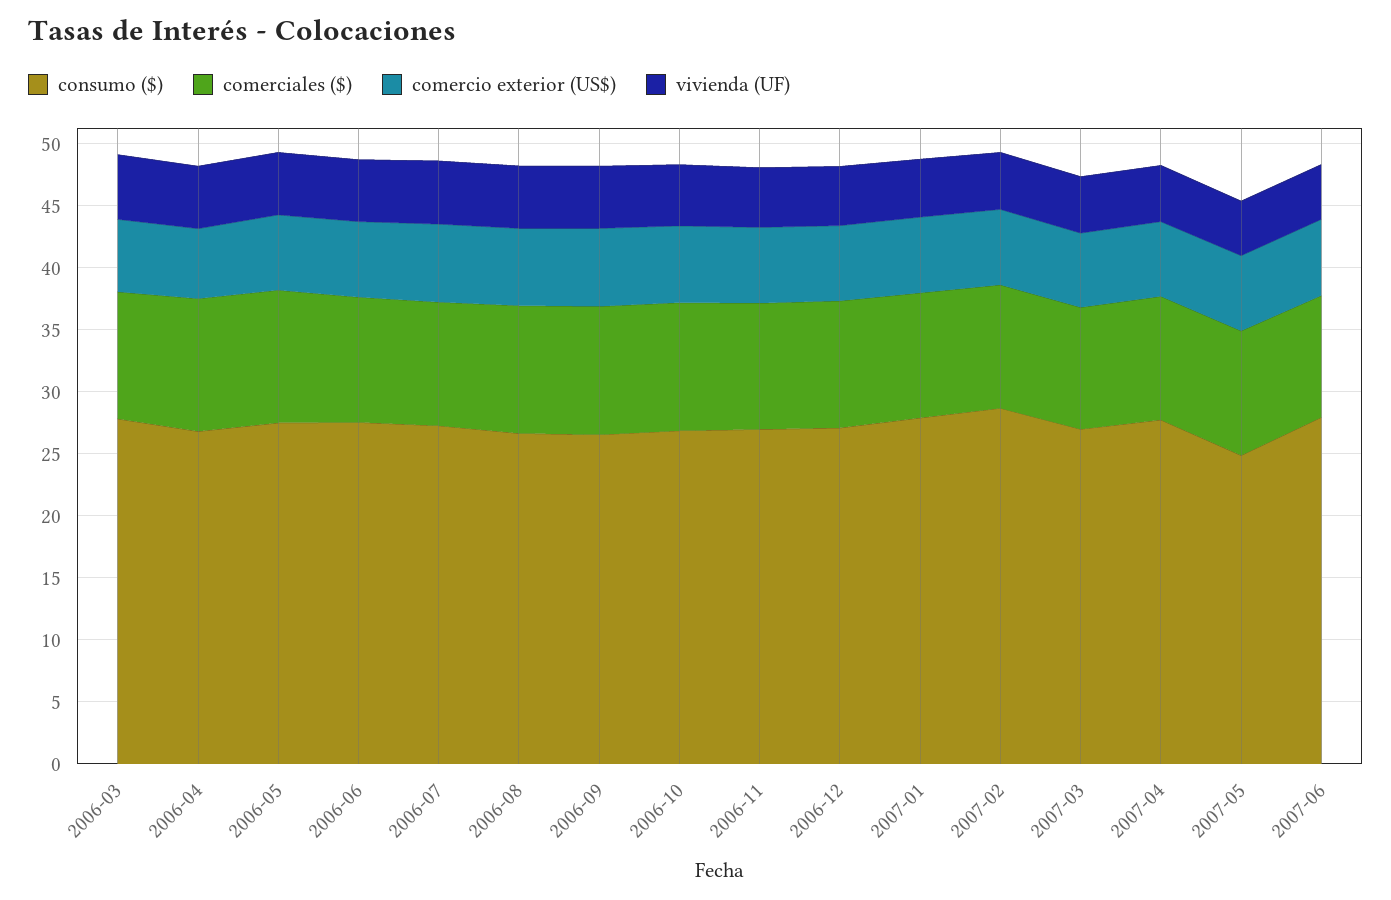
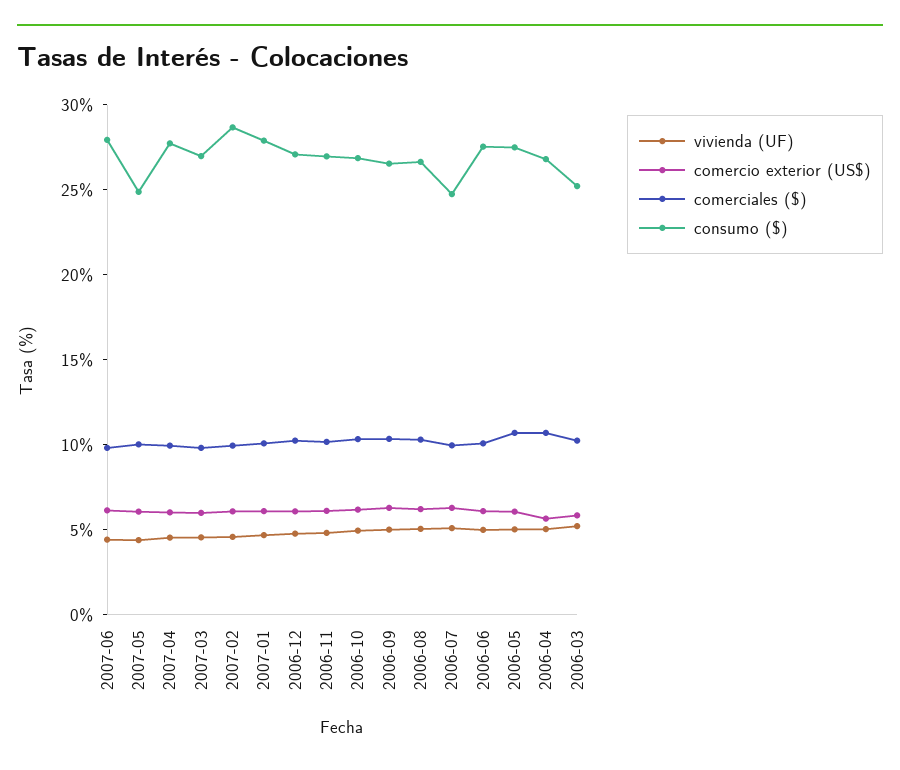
consumo ($), 2006-03: 28 -> 25
consumo ($), 2006-07: 27 -> 25

